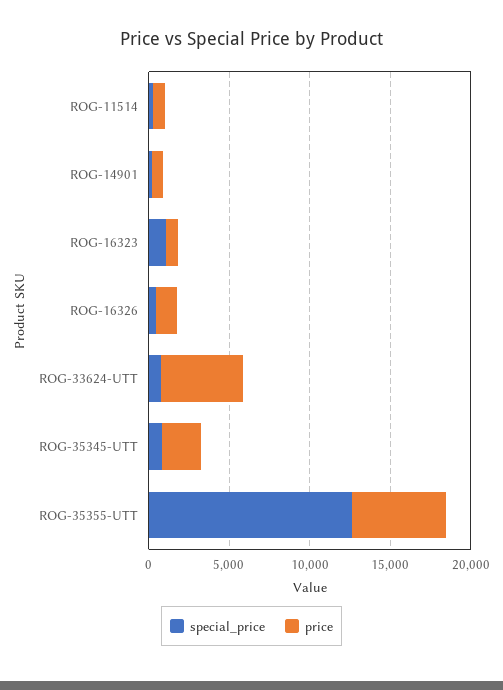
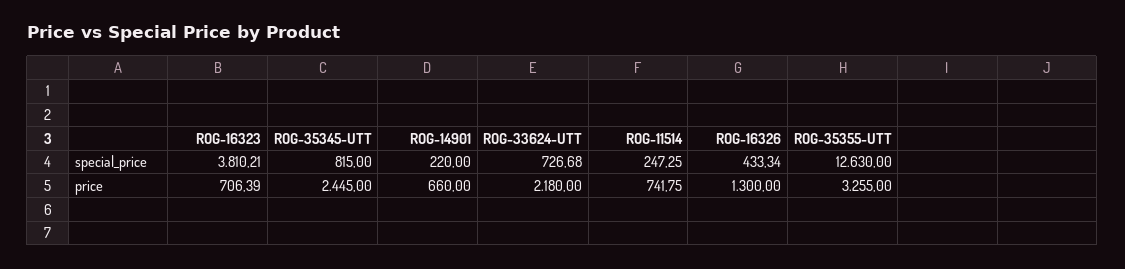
special_price, ROG-16323: 1000 -> 3810.21
price, ROG-33624-UTT: 5000 -> 2180
price, ROG-35355-UTT: 6000 -> 3255

